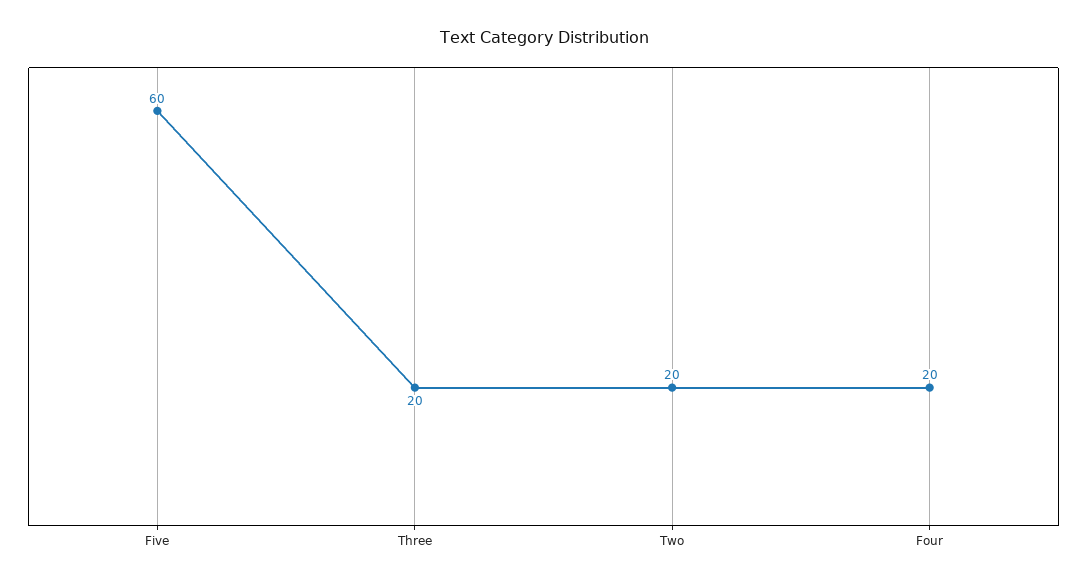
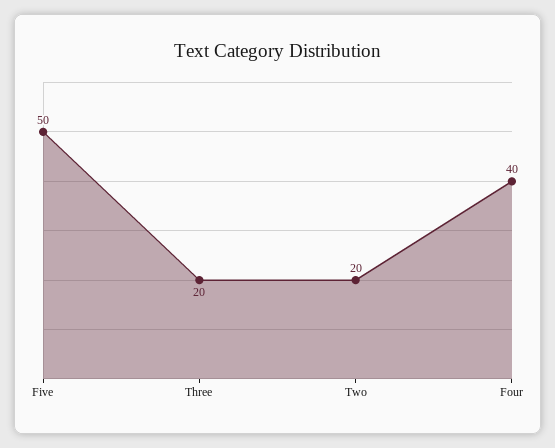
Five: 60 -> 50
Four: 20 -> 40

